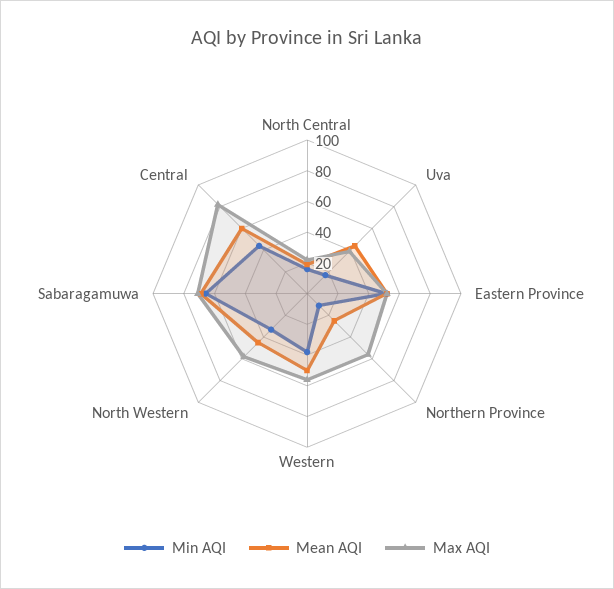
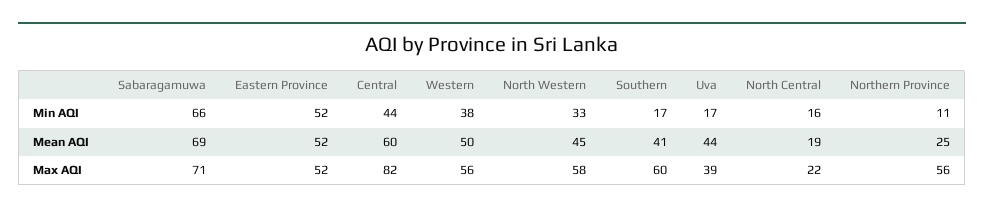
Min AQI, Southern: none -> 17
Mean AQI, Southern: none -> 41
Max AQI, Southern: none -> 60

